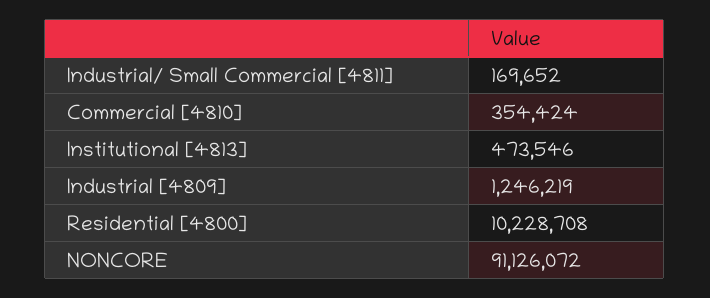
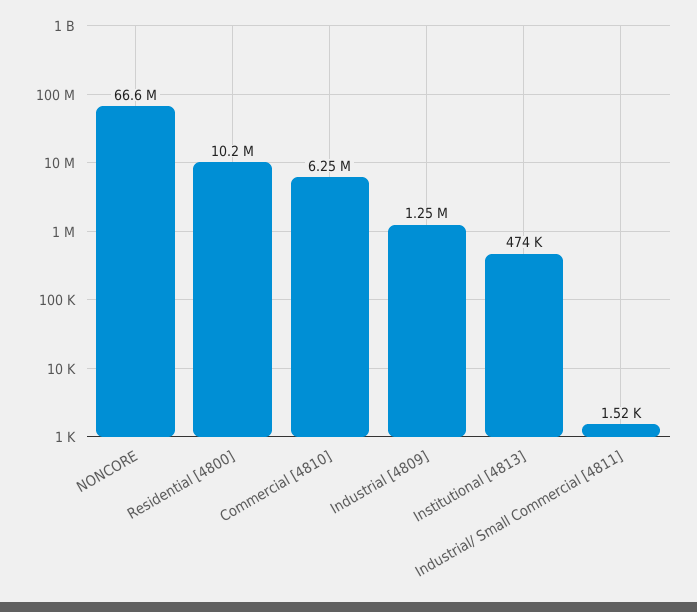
Industrial/ Small Commercial [4811]: 169652 -> 1520
Commercial [4810]: 354424 -> 6250000
NONCORE: 91126072 -> 66600000

